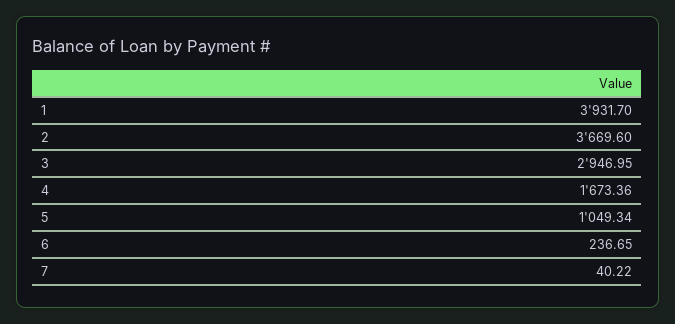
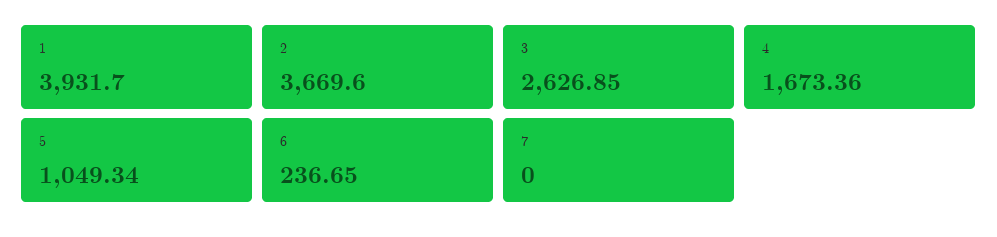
3: 2946.95 -> 2626.85
7: 40.22 -> 0

